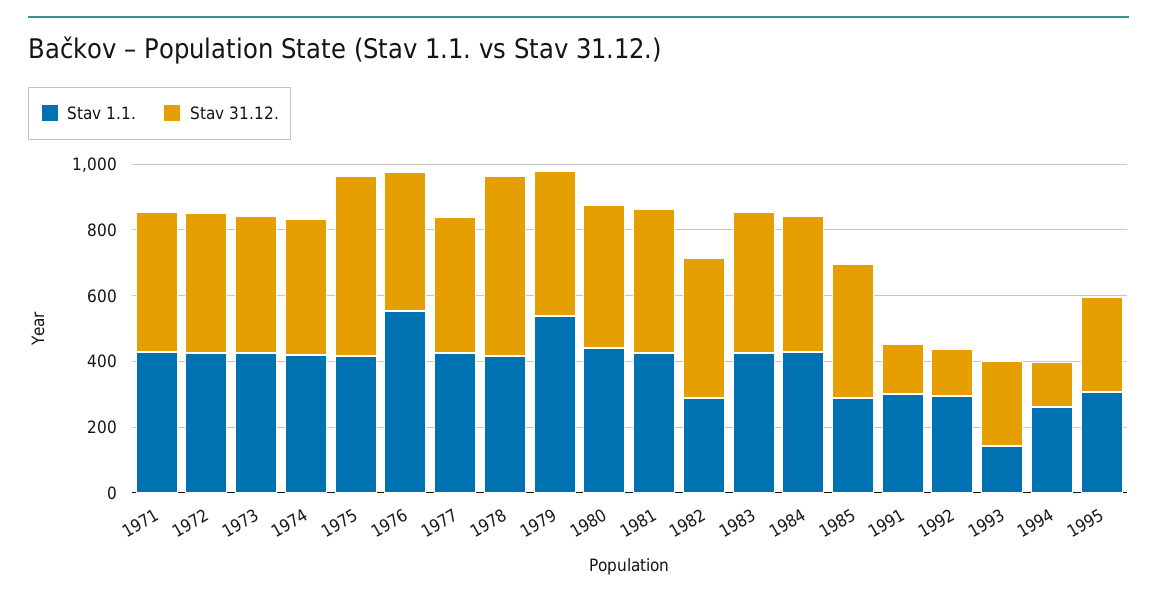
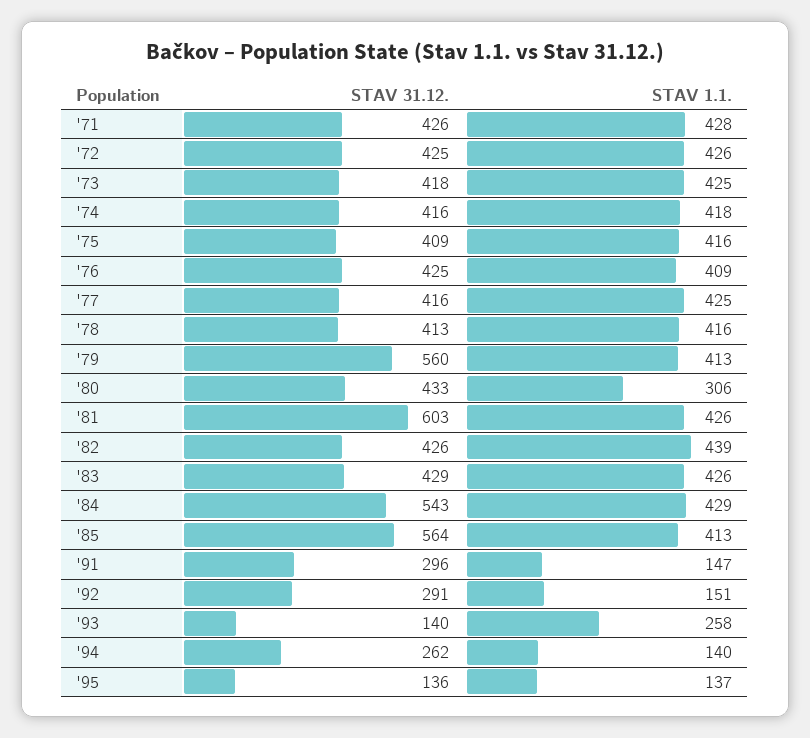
Stav 31.12., 1975: 550 -> 409
Stav 1.1., 1976: 550 -> 409
Stav 31.12., 1978: 550 -> 413
Stav 1.1., 1979: 550 -> 413
Stav 31.12., 1979: 450 -> 560
Stav 1.1., 1980: 450 -> 306
Stav 31.12., 1981: 450 -> 603
Stav 1.1., 1982: 300 -> 439
Stav 31.12., 1984: 400 -> 543
Stav 1.1., 1985: 300 -> 413
Stav 31.12., 1985: 400 -> 564
Stav 1.1., 1991: 300 -> 147
Stav 31.12., 1991: 150 -> 296
Stav 1.1., 1992: 300 -> 151
Stav 31.12., 1992: 150 -> 291
Stav 1.1., 1993: 150 -> 258
Stav 31.12., 1993: 250 -> 140
Stav 1.1., 1994: 250 -> 140
Stav 31.12., 1994: 150 -> 262
Stav 1.1., 1995: 300 -> 137
Stav 31.12., 1995: 300 -> 136

